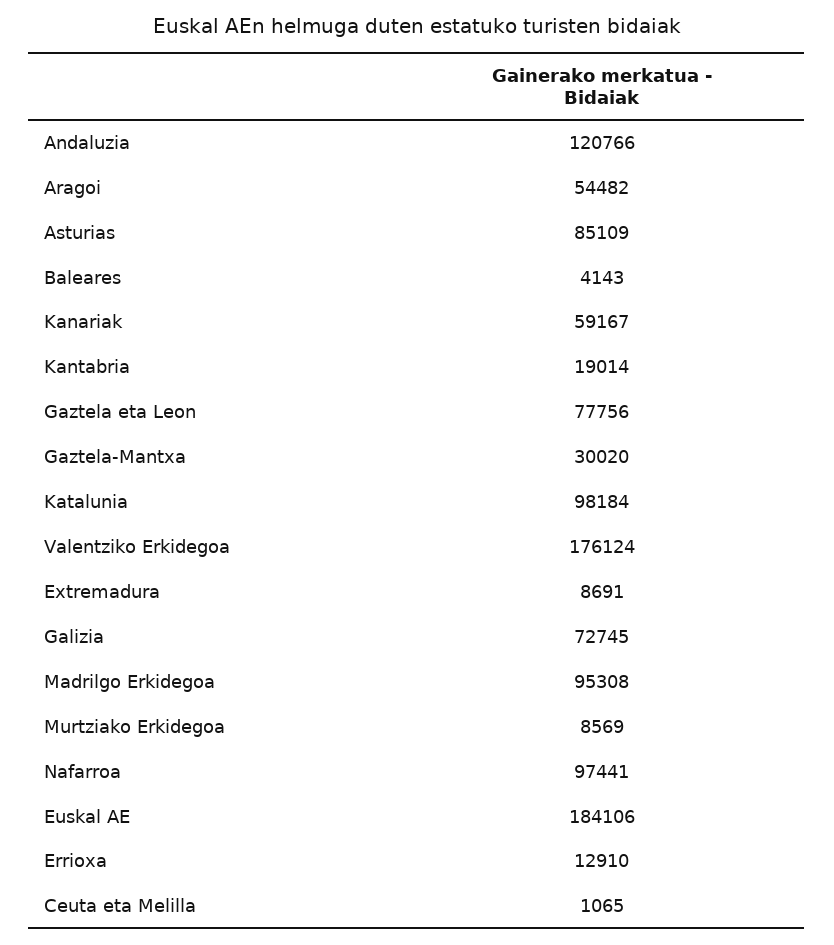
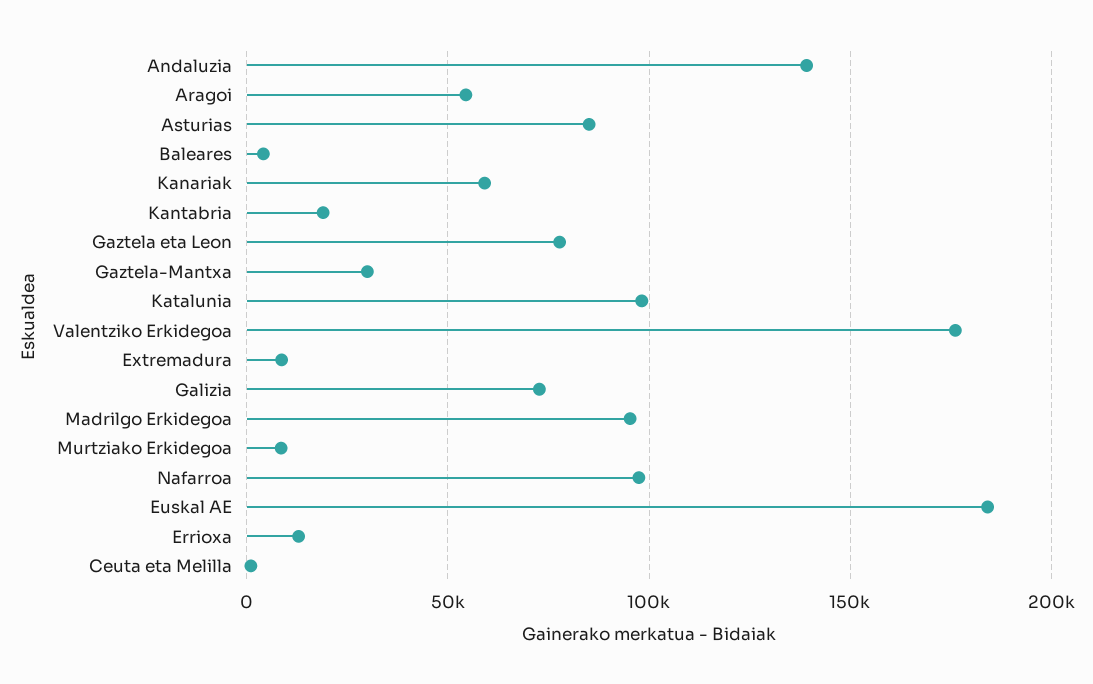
Andaluzia: 120766 -> 140000

